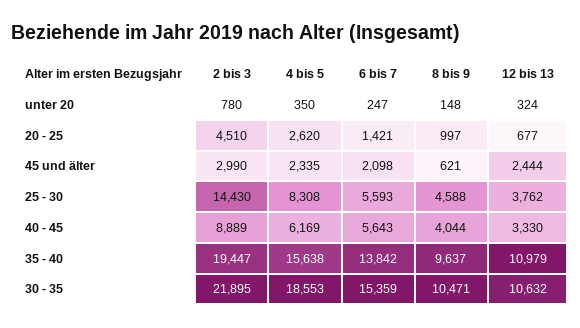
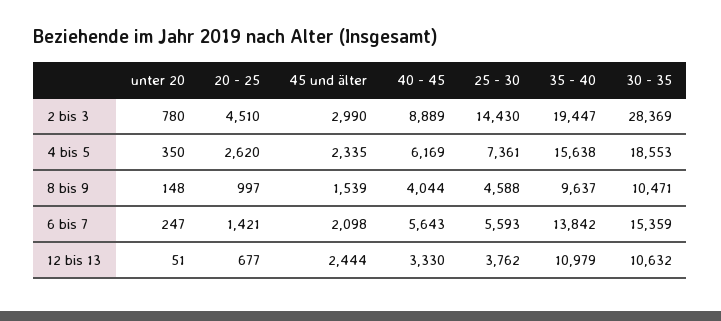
12 bis 13, unter 20: 324 -> 51
8 bis 9, 45 und älter: 621 -> 1539
4 bis 5, 25 - 30: 8308 -> 7361
2 bis 3, 30 - 35: 21895 -> 28369

